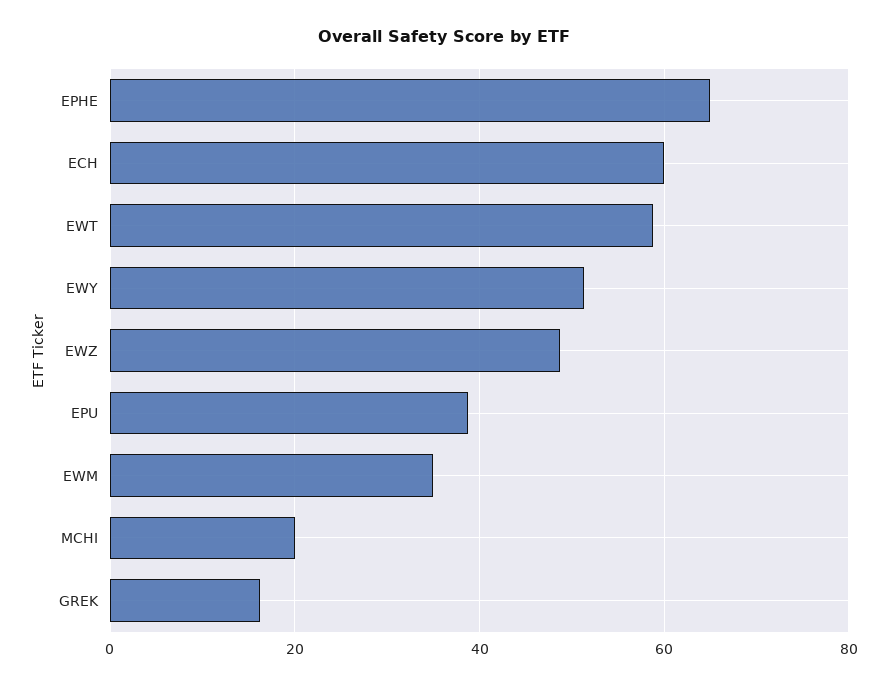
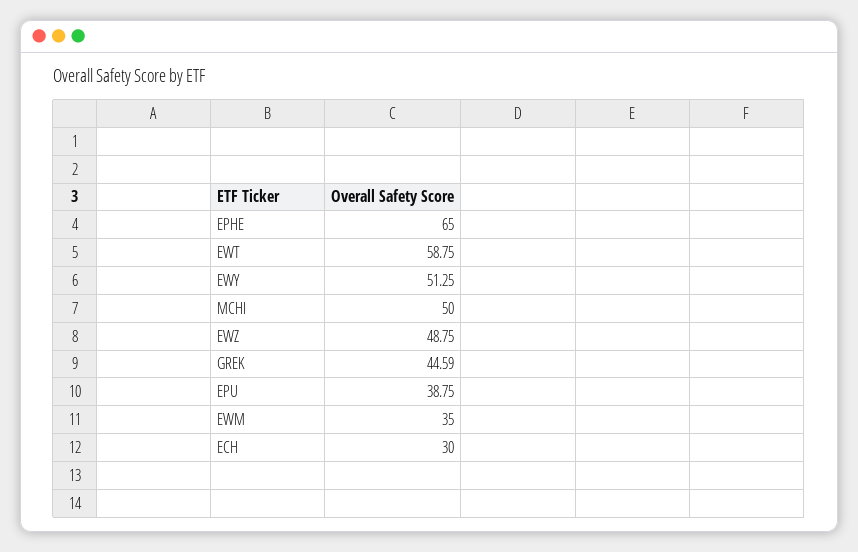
ECH: 60 -> 30
MCHI: 20 -> 50
GREK: 16 -> 44.59

